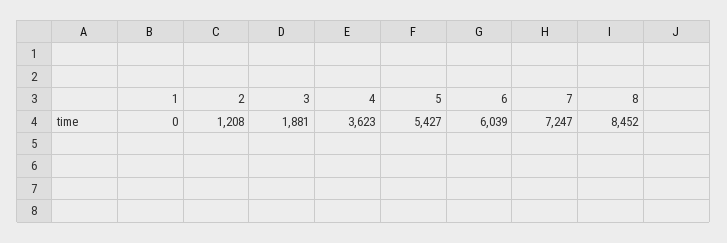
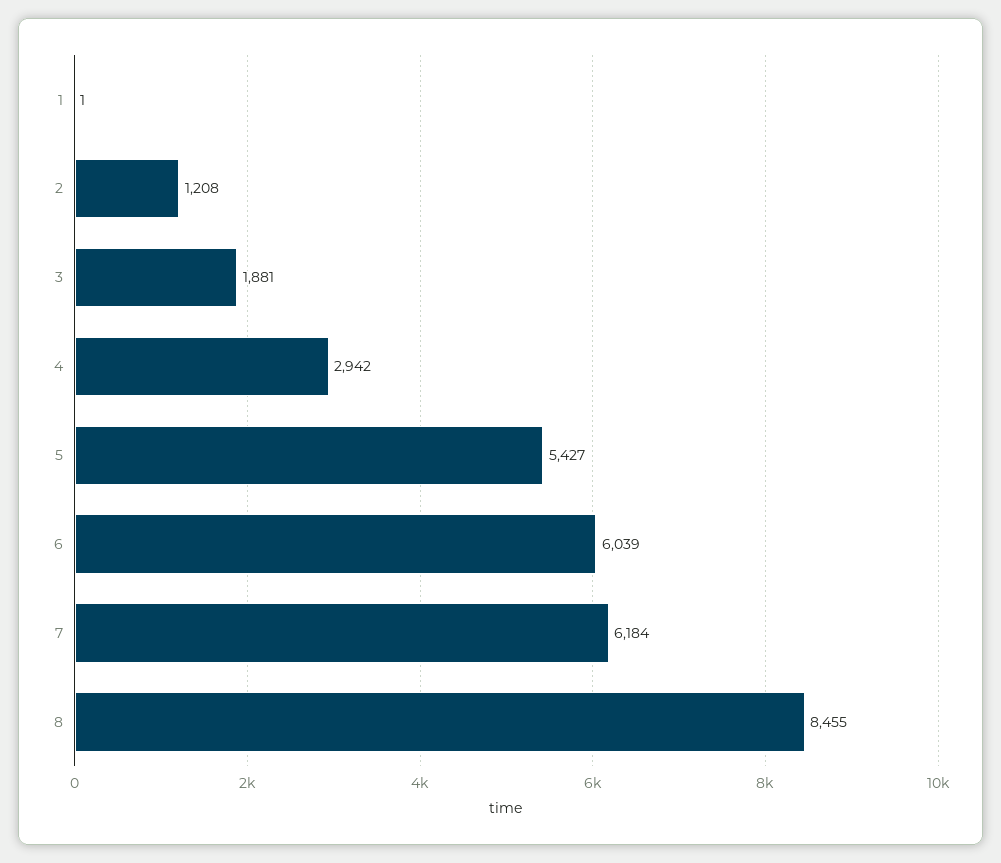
1: 0 -> 1
4: 3623 -> 2942
7: 7247 -> 6184
8: 8452 -> 8455

